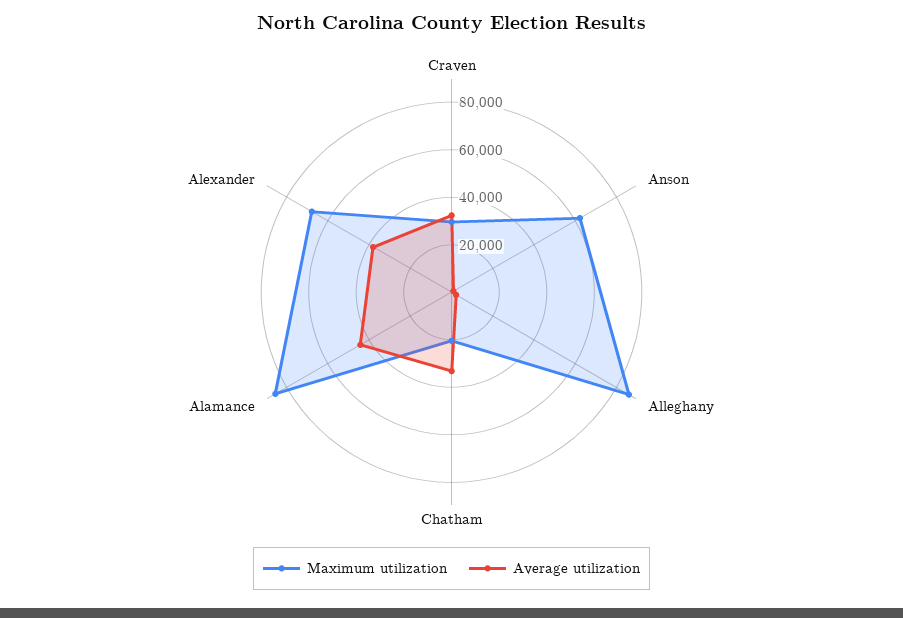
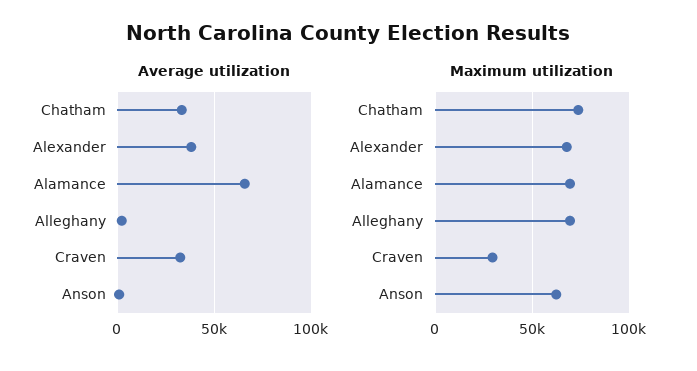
Maximum utilization, Alleghany: 85000 -> 70000
Maximum utilization, Chatham: 20000 -> 75000
Maximum utilization, Alamance: 85000 -> 70000
Average utilization, Alamance: 45000 -> 65000

